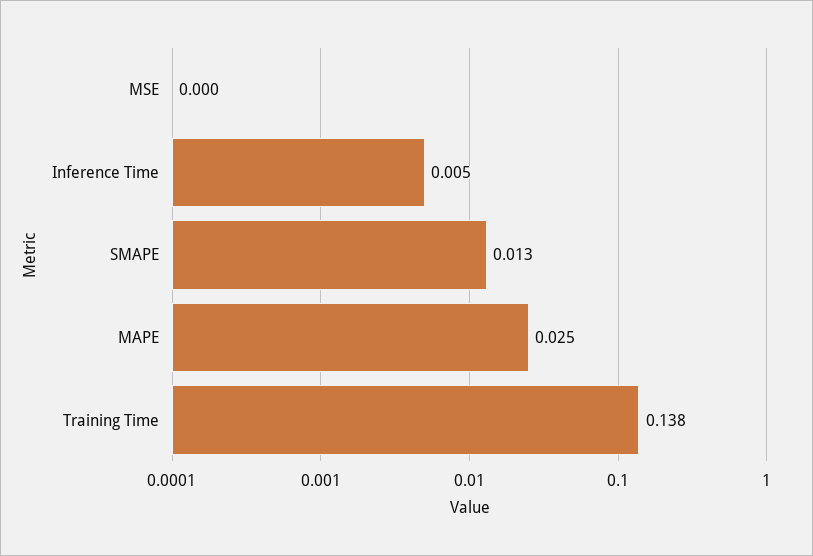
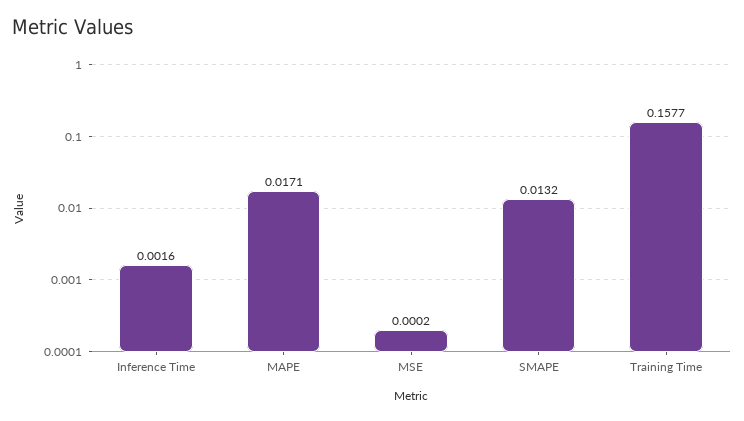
Inference Time: 0.005 -> 0.0016
MAPE: 0.025 -> 0.0171
Training Time: 0.138 -> 0.1577

